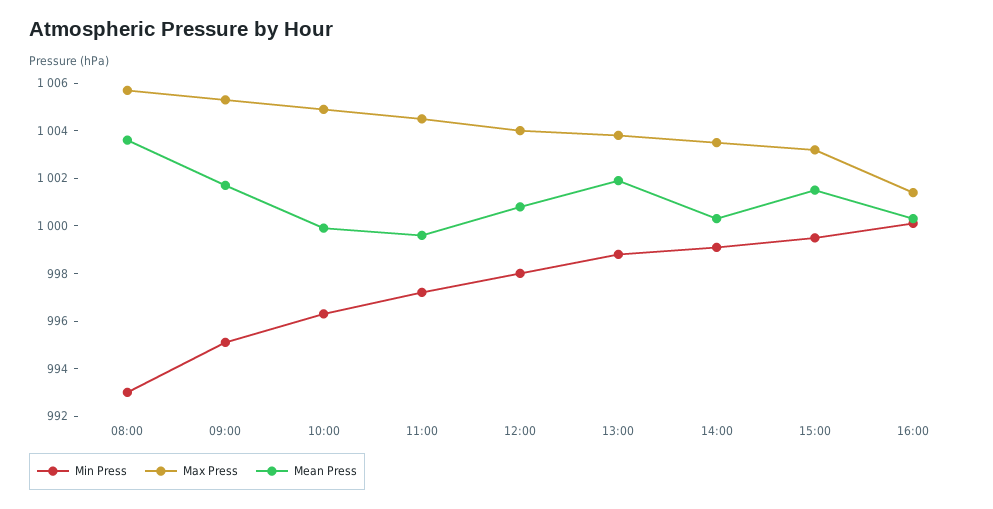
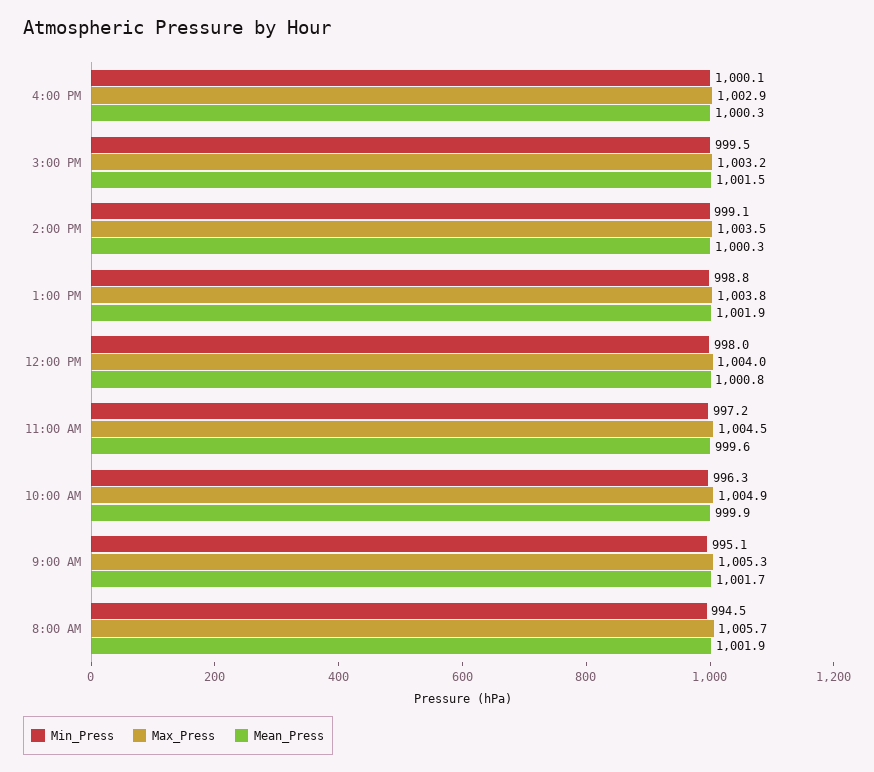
Min Press, 08:00: 993 -> 994.5
Mean Press, 08:00: 1003.5 -> 1001.9
Max Press, 16:00: 1001.5 -> 1002.9

